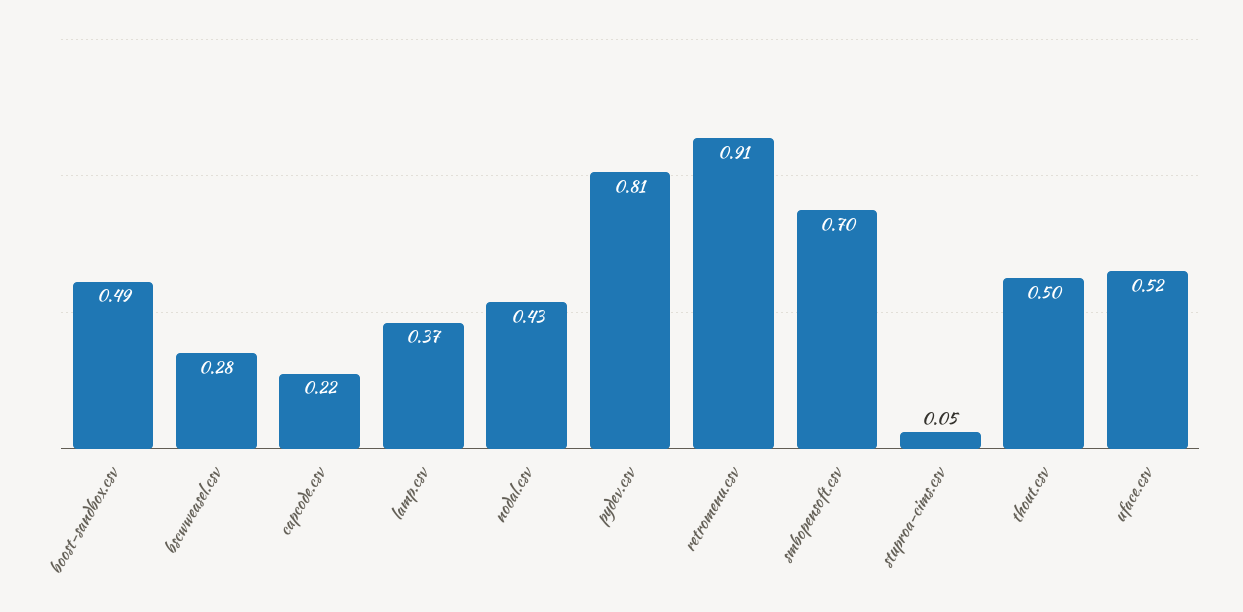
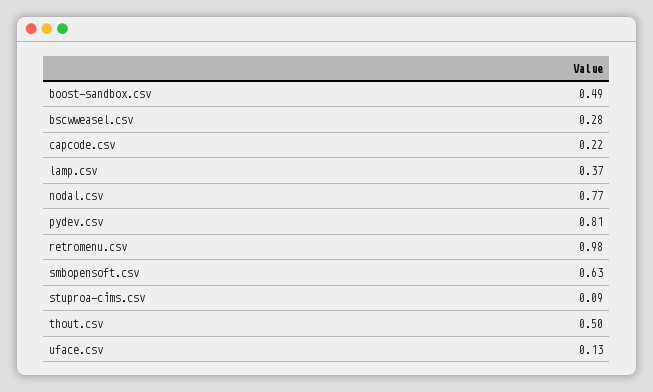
nodal.csv: 0.43 -> 0.77
retromenu.csv: 0.91 -> 0.98
smbopensoft.csv: 0.7 -> 0.63
stuproa-cims.csv: 0.05 -> 0.09
uface.csv: 0.52 -> 0.13

